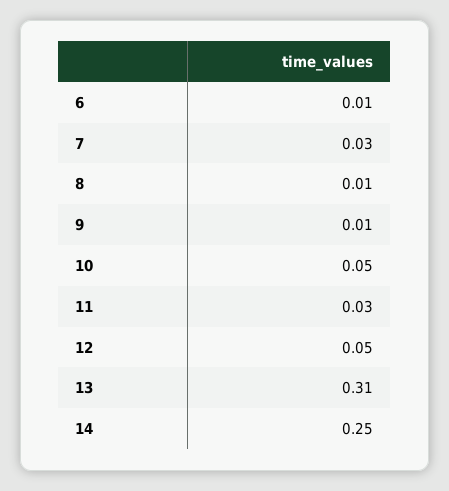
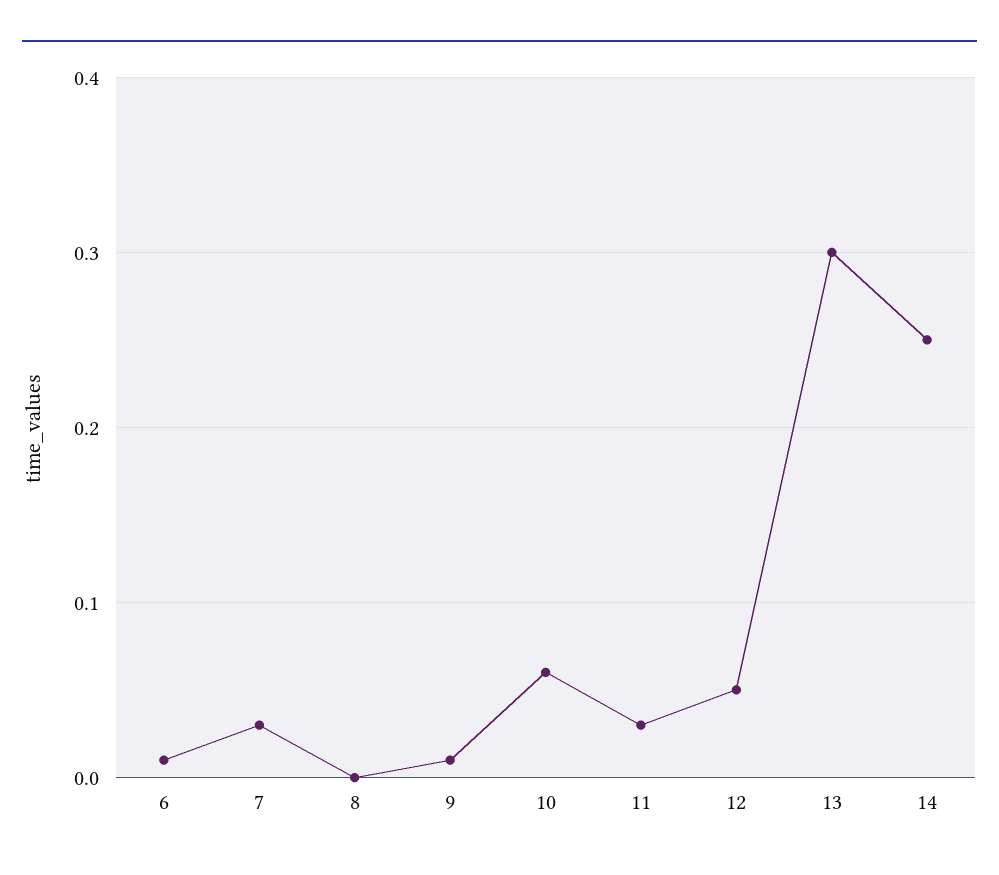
8: 0.01 -> 0
10: 0.05 -> 0.06
13: 0.31 -> 0.3

